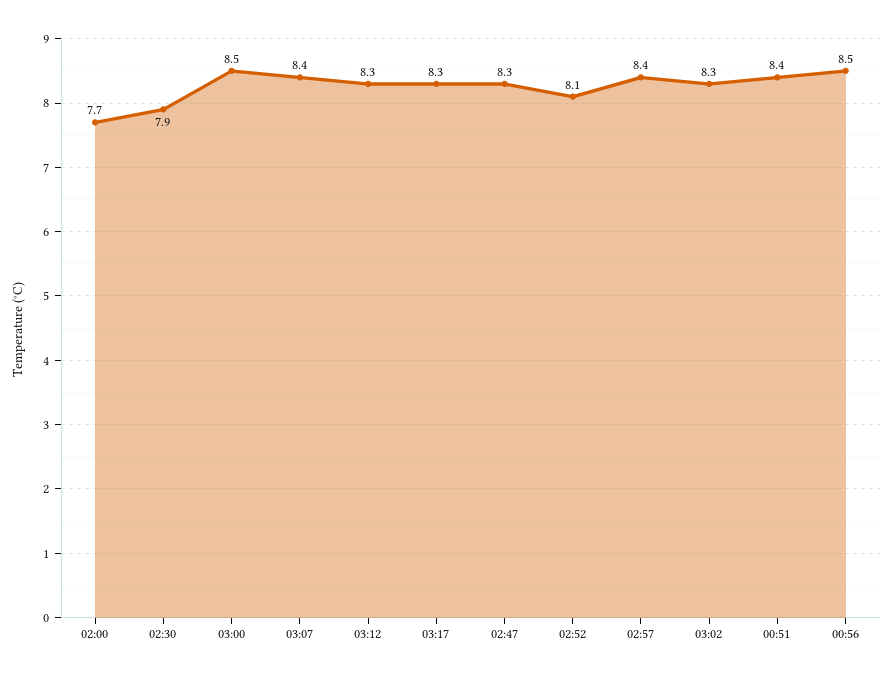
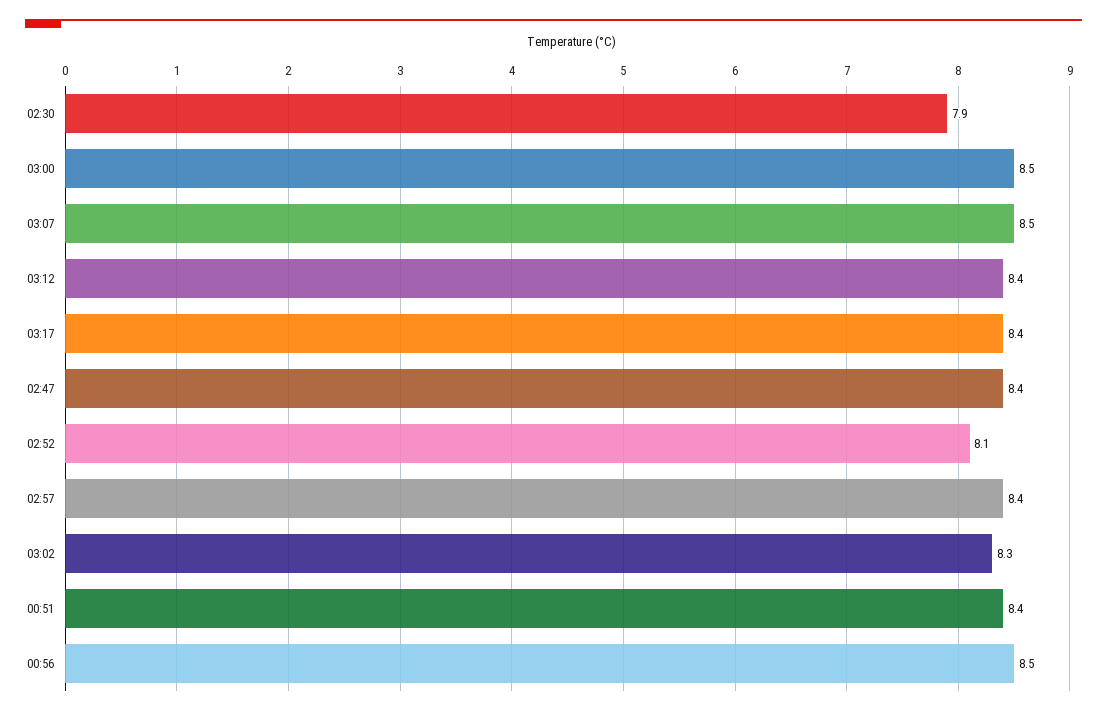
02:00: 7.7 -> none
03:07: 8.4 -> 8.5
03:12: 8.3 -> 8.4
03:17: 8.3 -> 8.4
02:47: 8.3 -> 8.4

